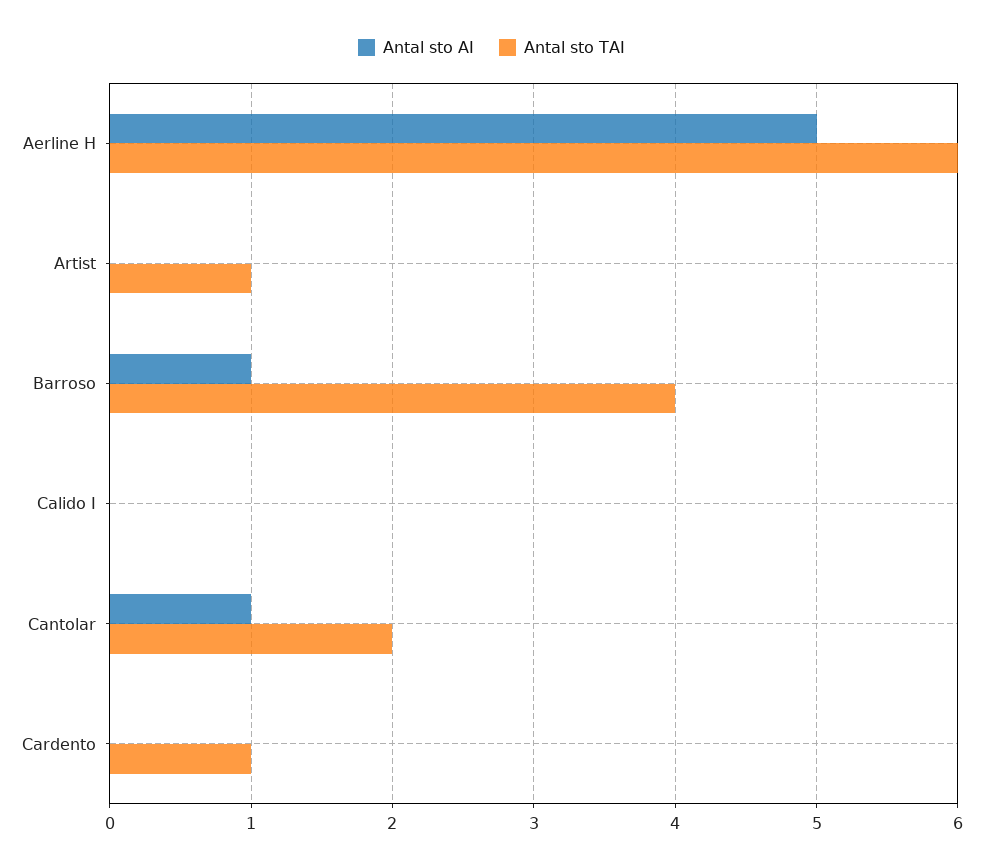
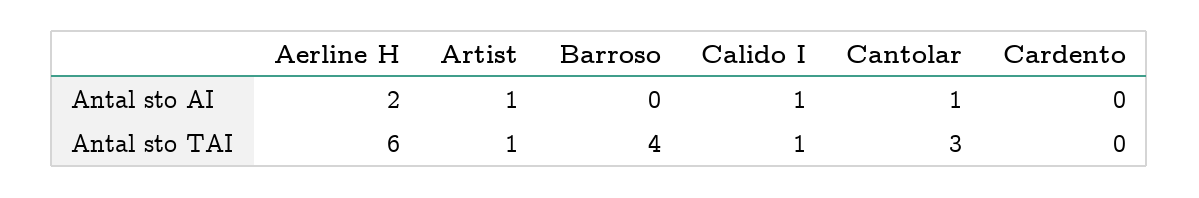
Antal sto AI, Aerline H: 5 -> 2
Antal sto AI, Artist: 0 -> 1
Antal sto AI, Barroso: 1 -> 0
Antal sto AI, Calido I: 0 -> 1
Antal sto TAI, Calido I: 0 -> 1
Antal sto TAI, Cantolar: 2 -> 3
Antal sto TAI, Cardento: 1 -> 0

